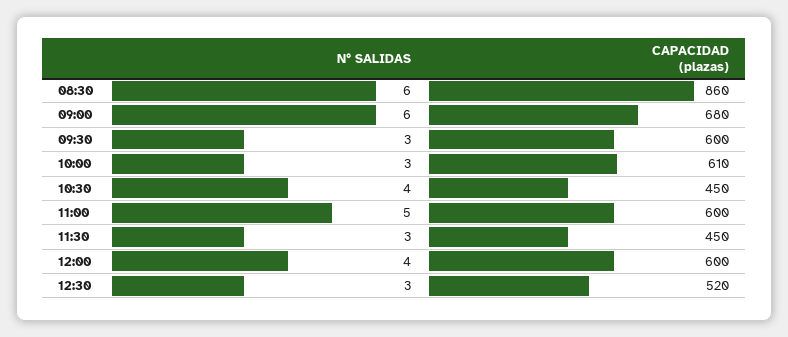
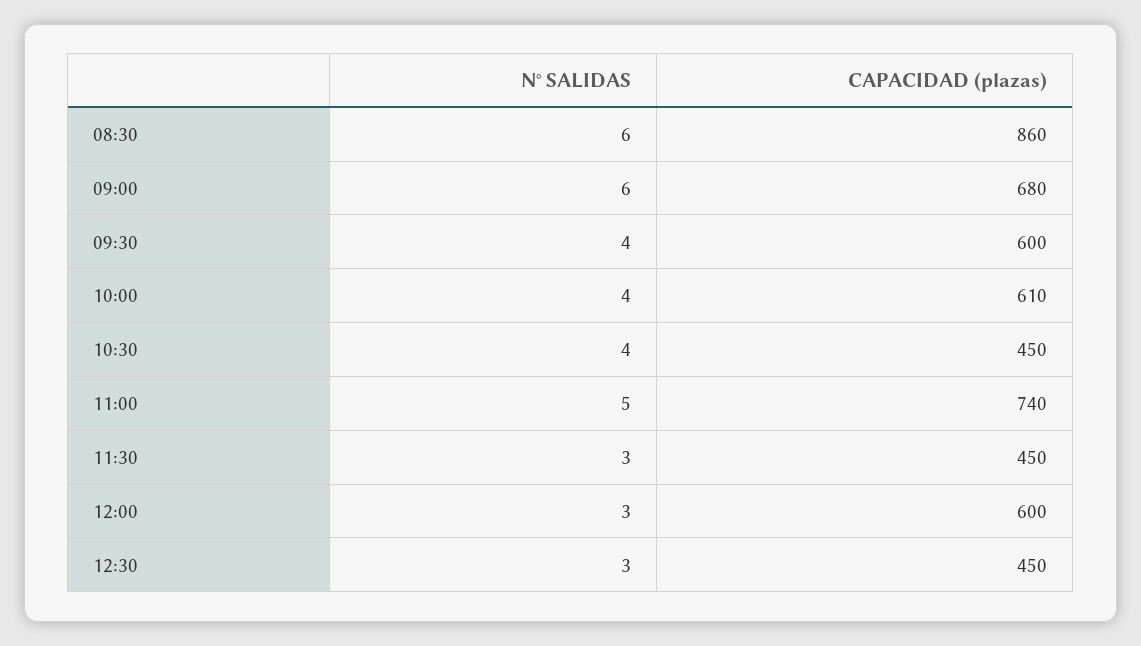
N° SALIDAS, 09:30: 3 -> 4
N° SALIDAS, 10:00: 3 -> 4
CAPACIDAD (plazas), 11:00: 600 -> 740
N° SALIDAS, 12:00: 4 -> 3
CAPACIDAD (plazas), 12:30: 520 -> 450

